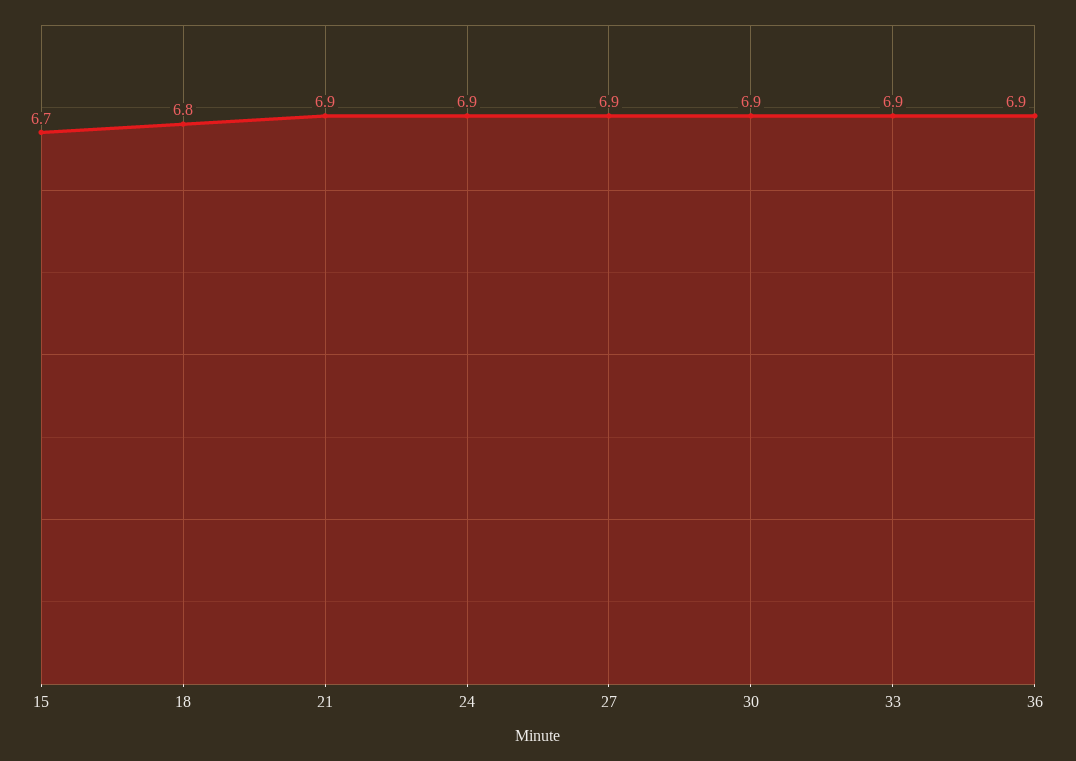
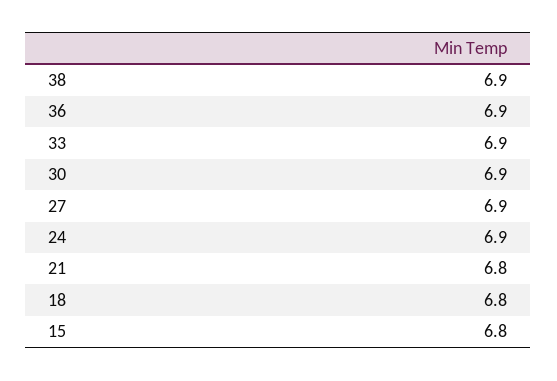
15: 6.7 -> 6.8
21: 6.9 -> 6.8
38: none -> 6.9

